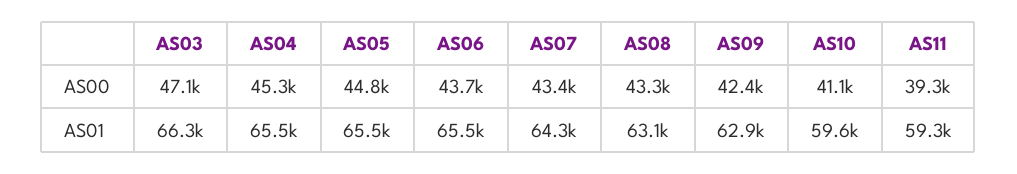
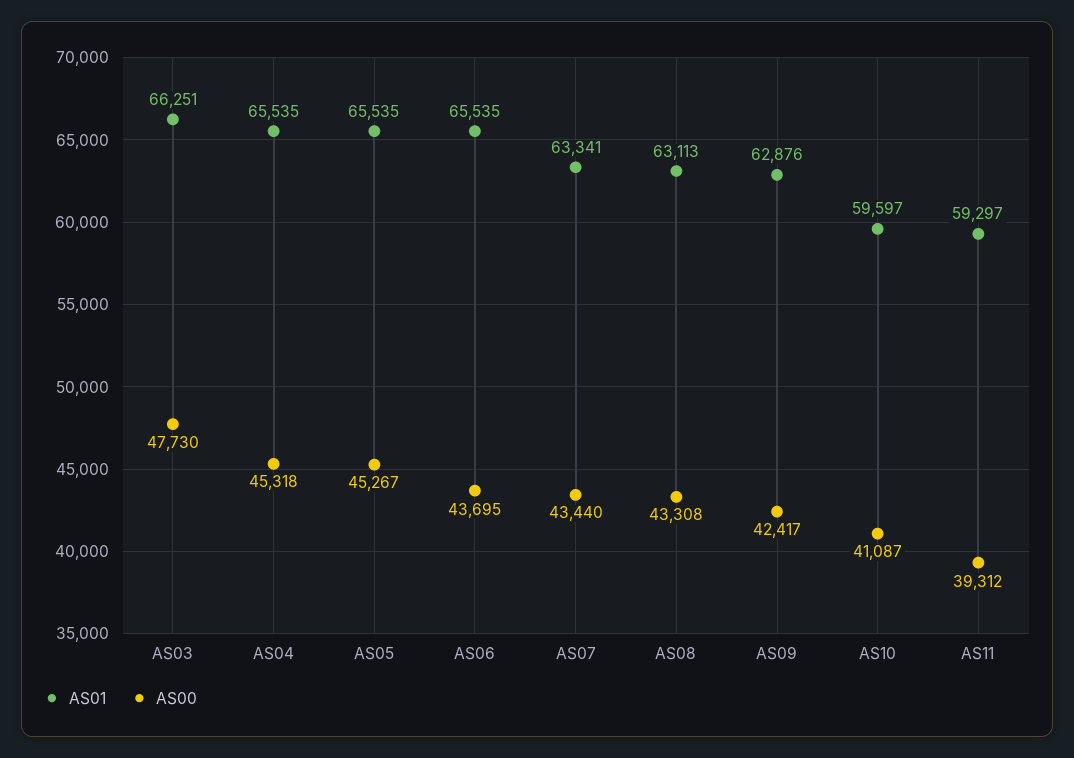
AS00, AS03: 47100 -> 47730
AS00, AS05: 44800 -> 45267
AS01, AS07: 64300 -> 63341

